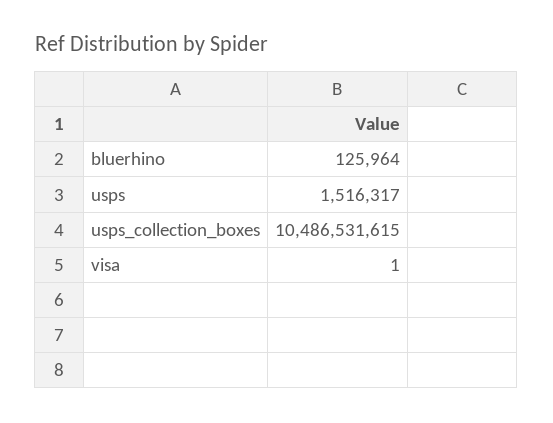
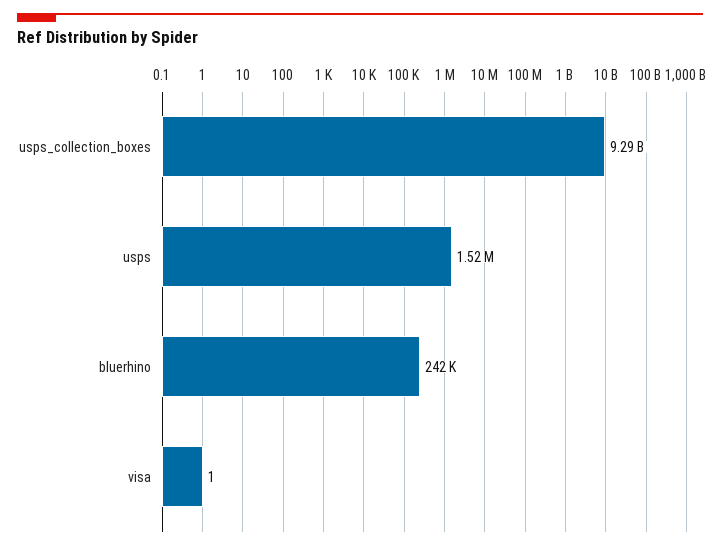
bluerhino: 125964 -> 242000
usps_collection_boxes: 10486531615 -> 9290000000

